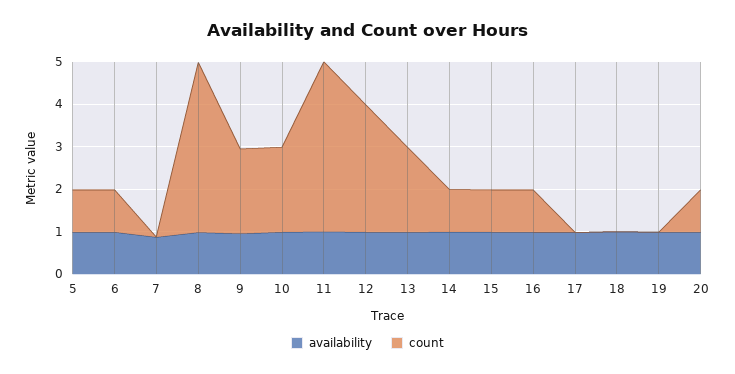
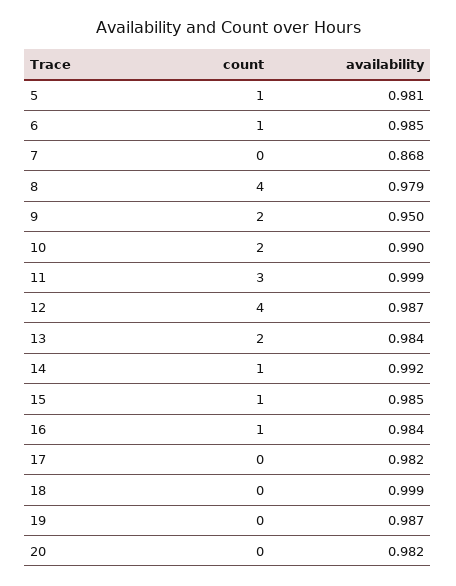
count, 11: 4 -> 3
count, 12: 3 -> 4
count, 20: 1 -> 0

